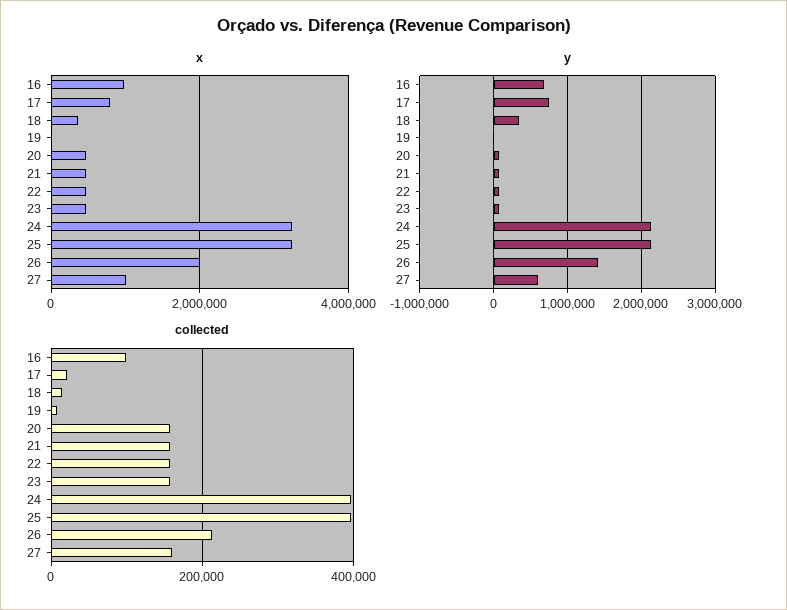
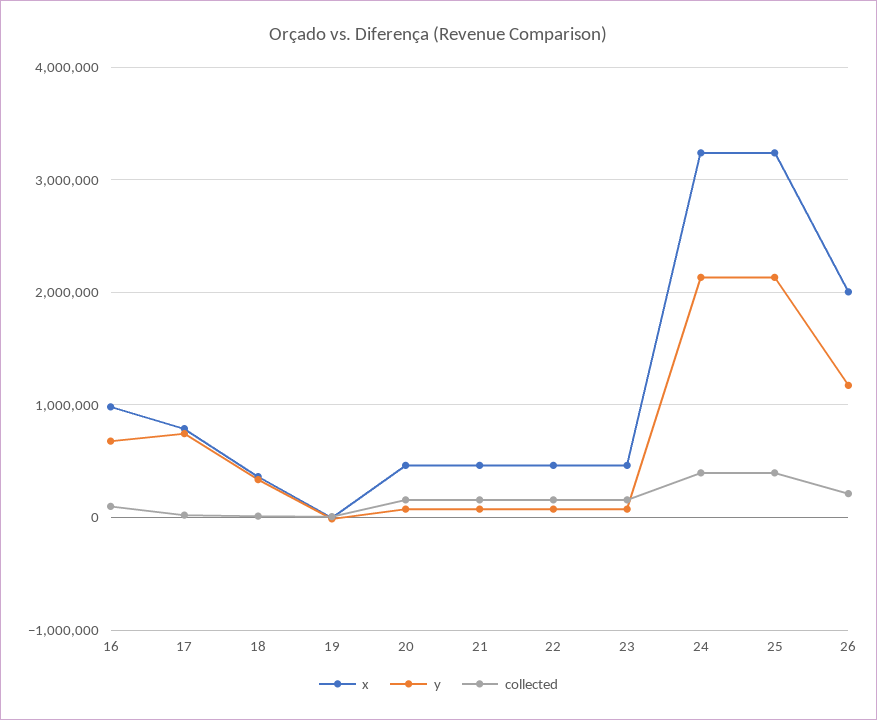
x, 27: 1000000 -> none
y, 26: 1400000 -> 1200000
y, 27: 600000 -> none
collected, 27: 160000 -> none

